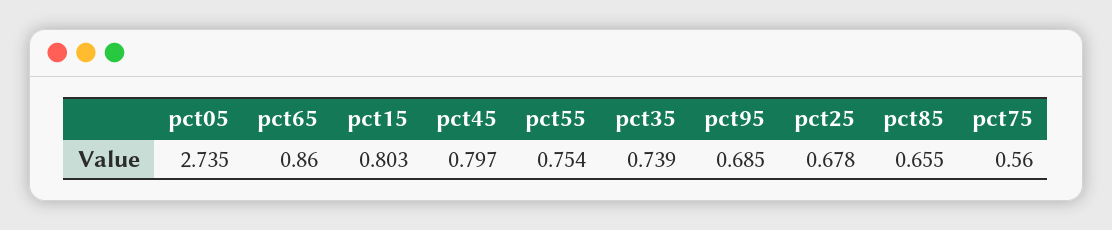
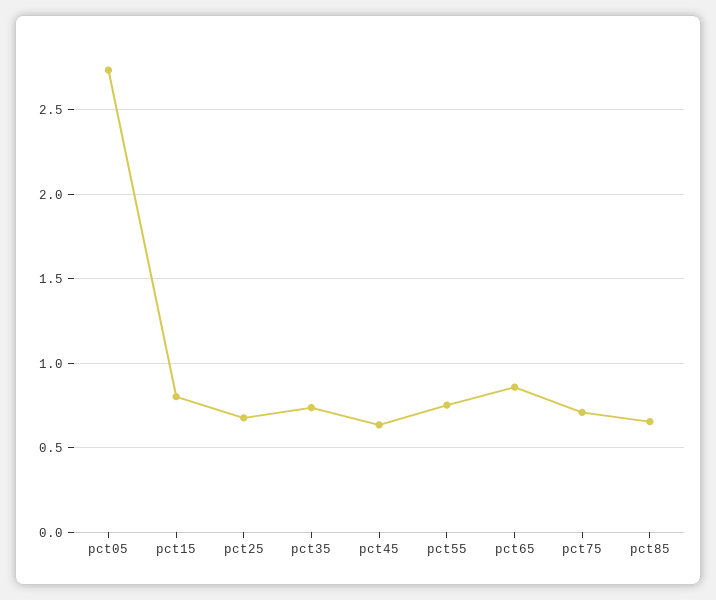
pct45: 0.797 -> 0.65
pct95: 0.685 -> none
pct75: 0.56 -> 0.7

